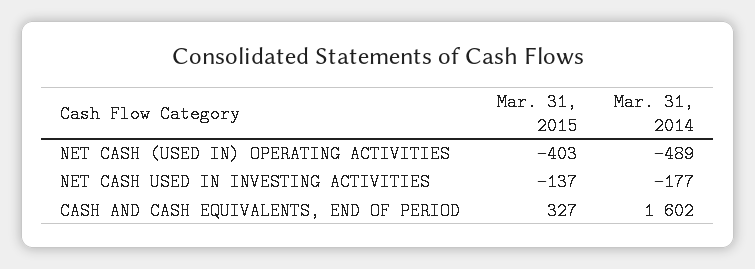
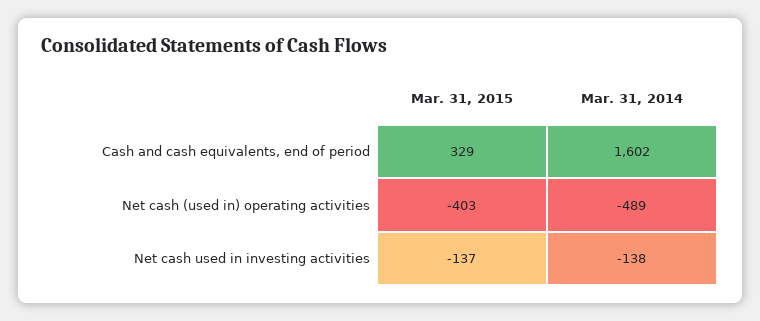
Mar. 31, 2014, NET CASH USED IN INVESTING ACTIVITIES: -177 -> -138
Mar. 31, 2015, CASH AND CASH EQUIVALENTS, END OF PERIOD: 327 -> 329

